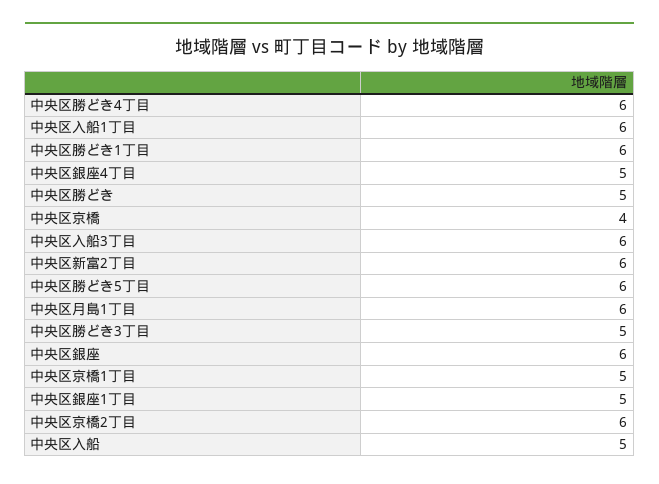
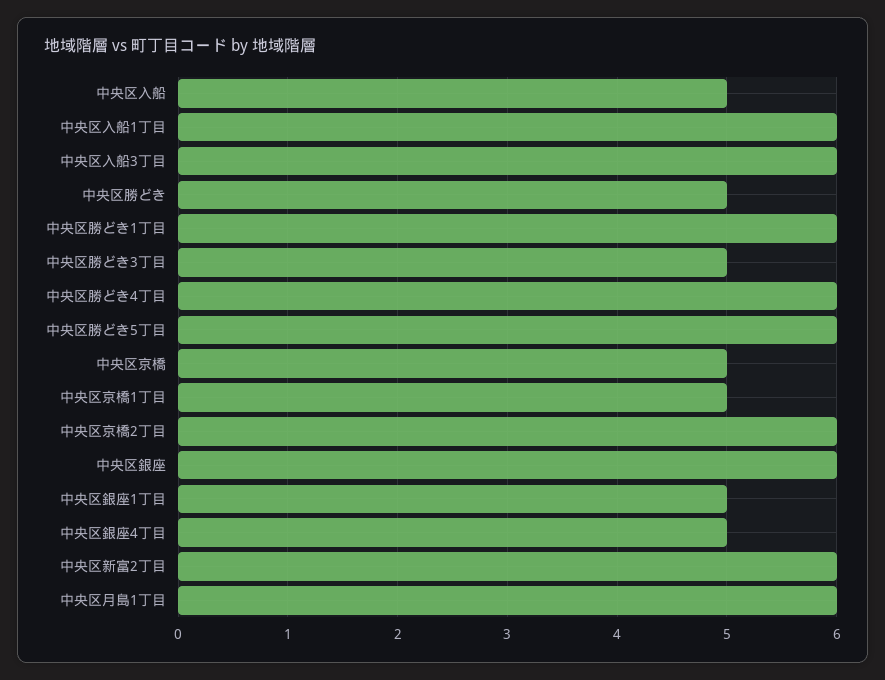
中央区京橋: 4 -> 5

